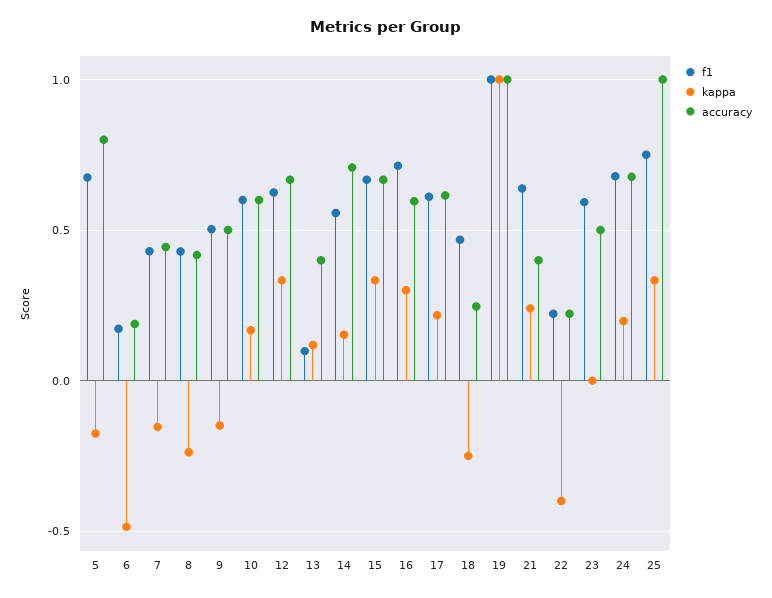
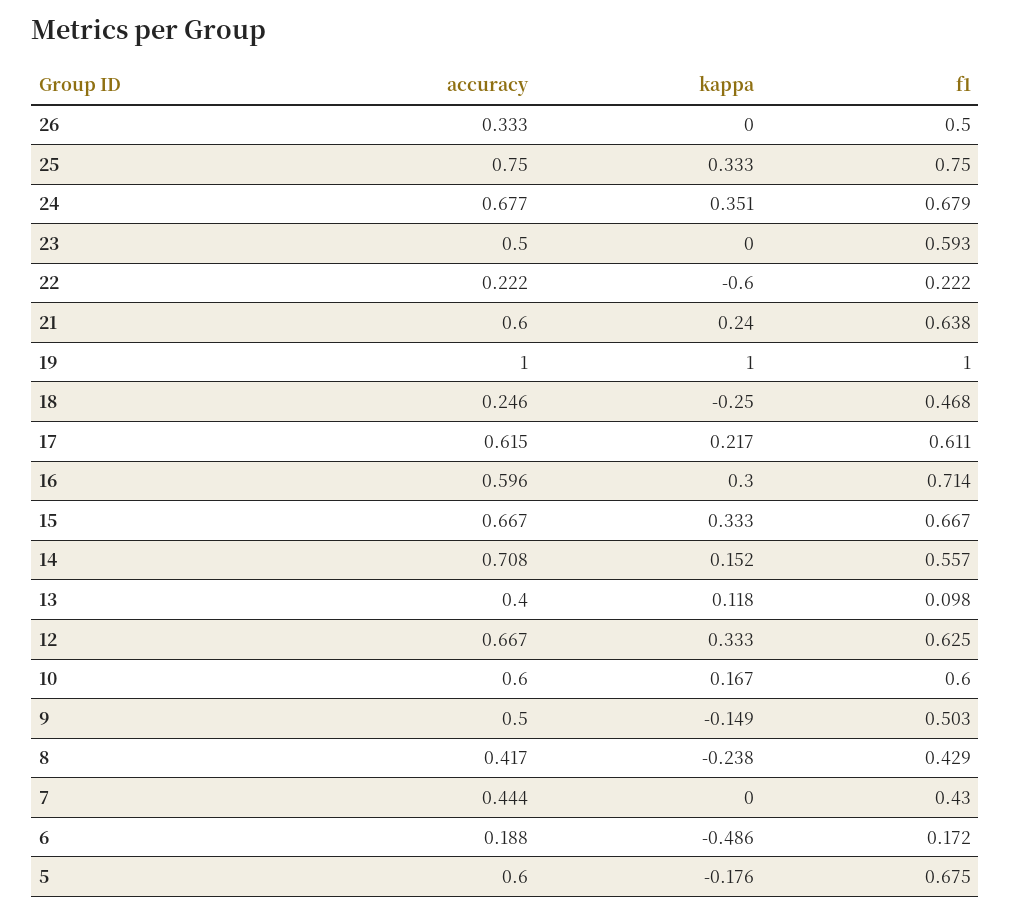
accuracy, 5: 0.8 -> 0.6
kappa, 7: -0.15 -> 0
accuracy, 21: 0.4 -> 0.6
kappa, 22: -0.4 -> -0.6
kappa, 24: 0.2 -> 0.351
accuracy, 25: 1 -> 0.75
accuracy, 26: none -> 0.333
kappa, 26: none -> 0
f1, 26: none -> 0.5

